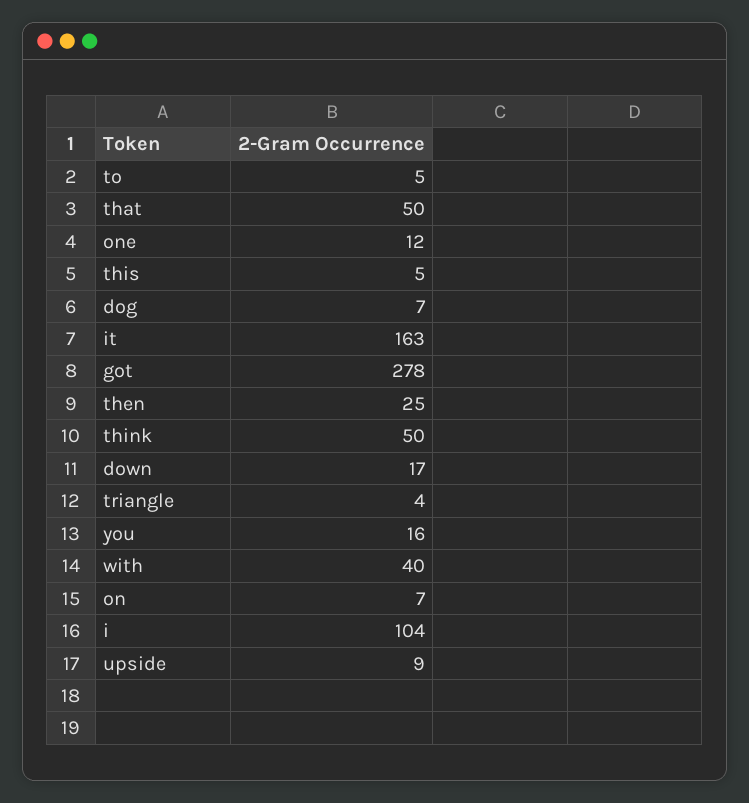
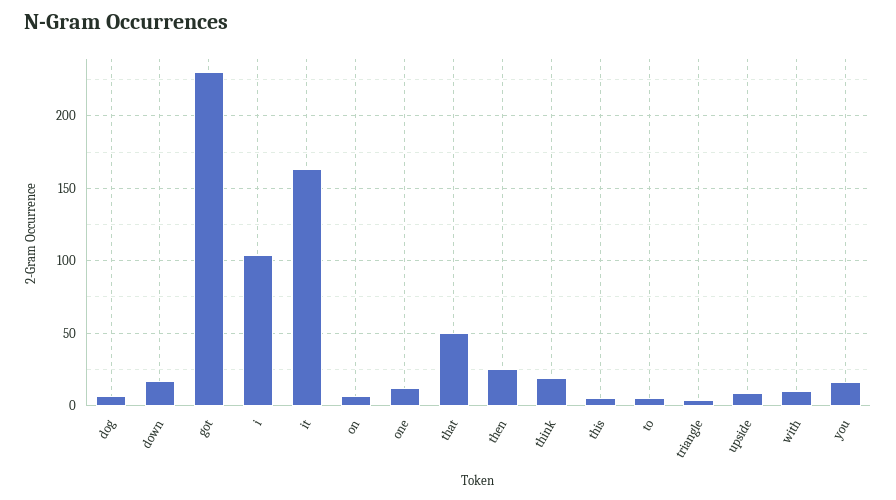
got: 278 -> 230
think: 50 -> 20
with: 40 -> 10

